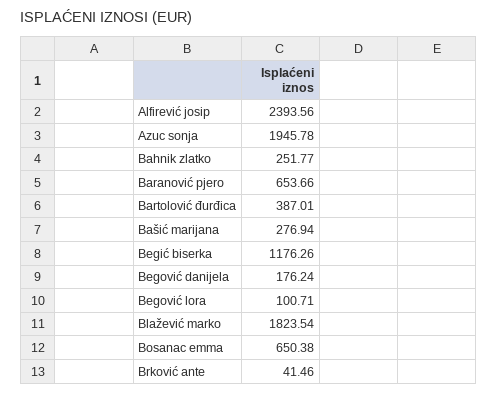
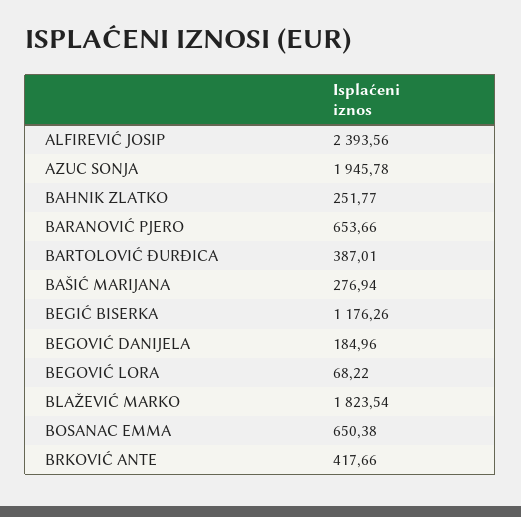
Begović danijela: 176.24 -> 184.96
Begović lora: 100.71 -> 68.22
Brković ante: 41.46 -> 417.66

